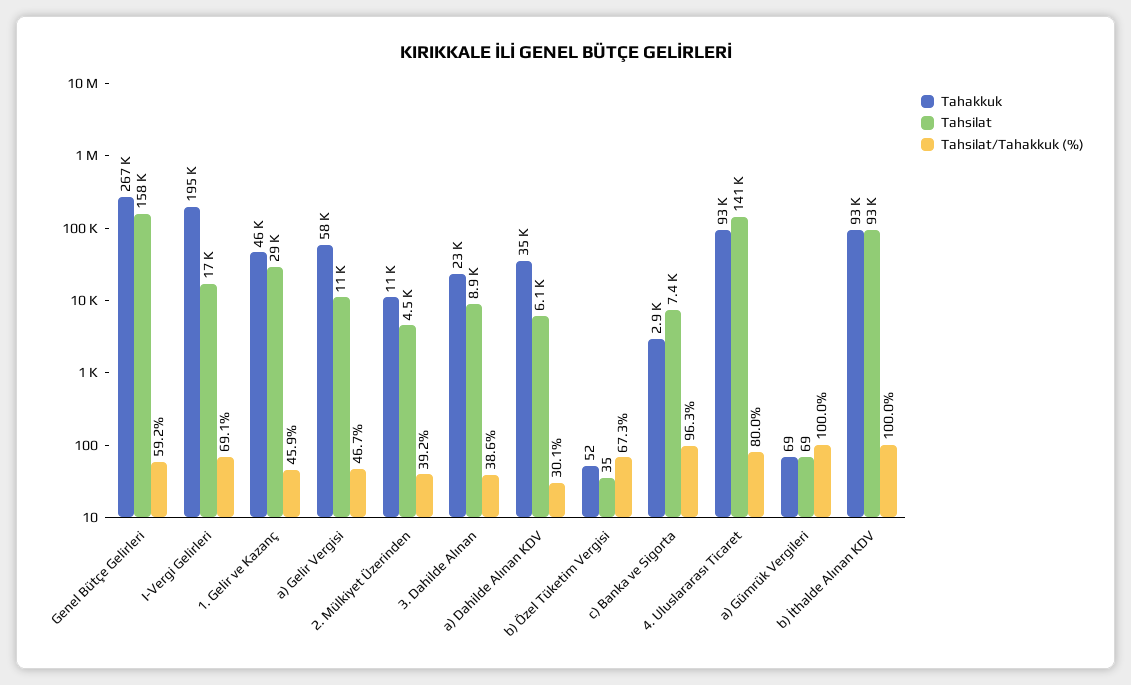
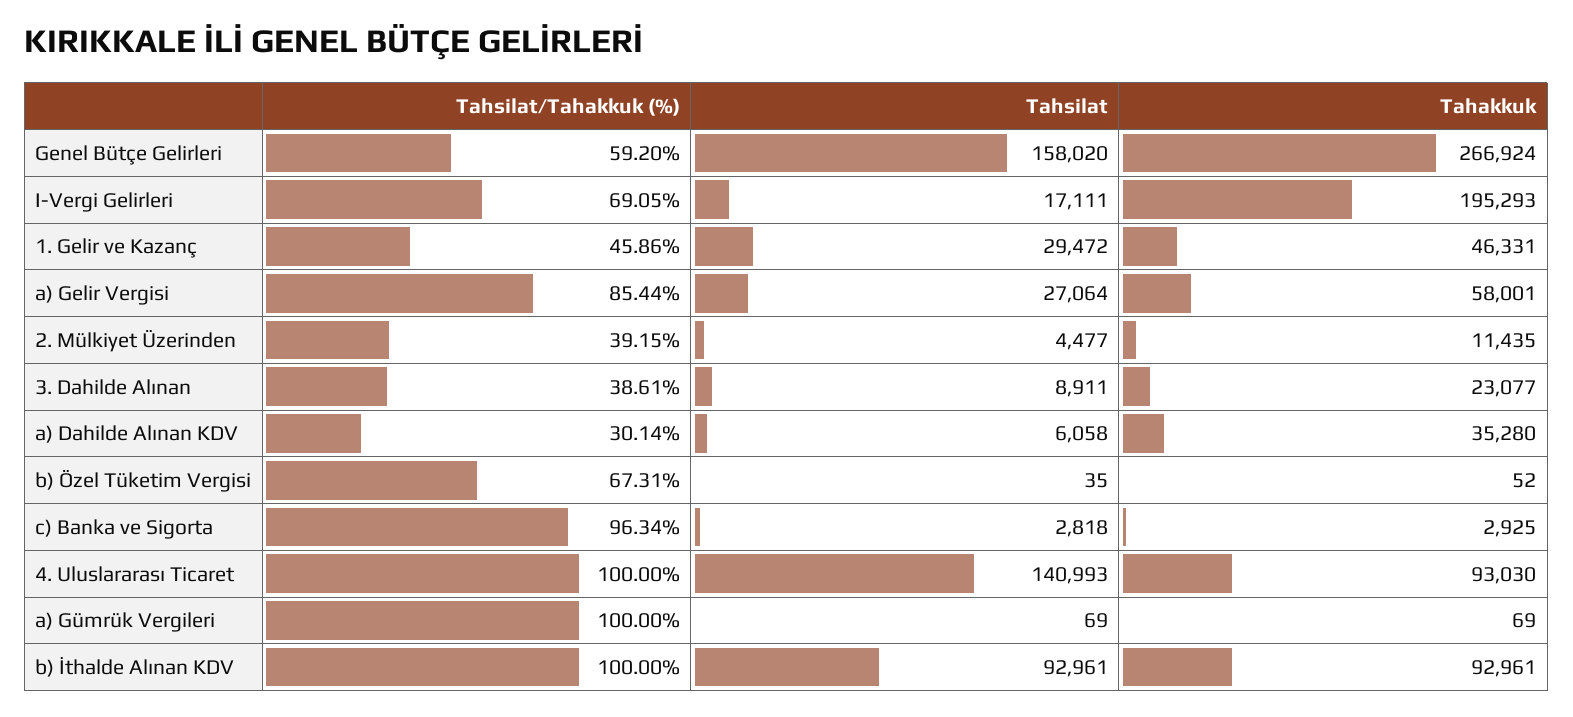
Tahsilat, a) Gelir Vergisi: 11000 -> 27064
Tahsilat/Tahakkuk (%), a) Gelir Vergisi: 46.7 -> 85.44
Tahsilat, c) Banka ve Sigorta: 7400 -> 2818
Tahsilat/Tahakkuk (%), 4. Uluslararası Ticaret: 80 -> 100

